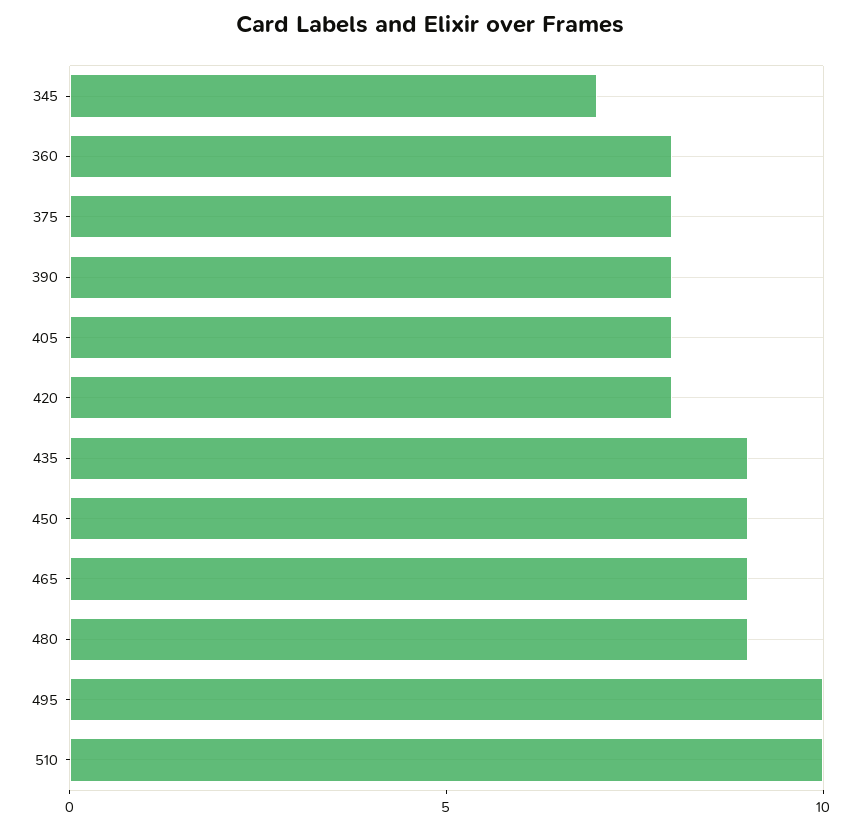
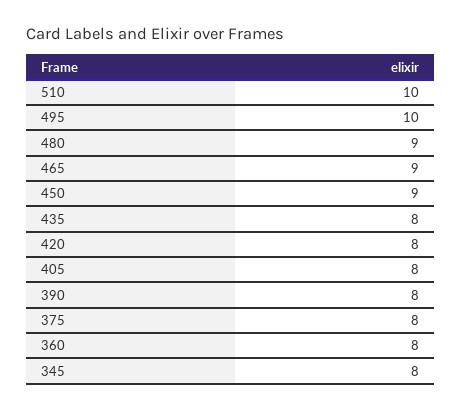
345: 7 -> 8
435: 9 -> 8

